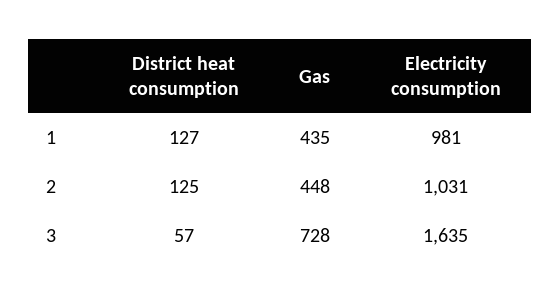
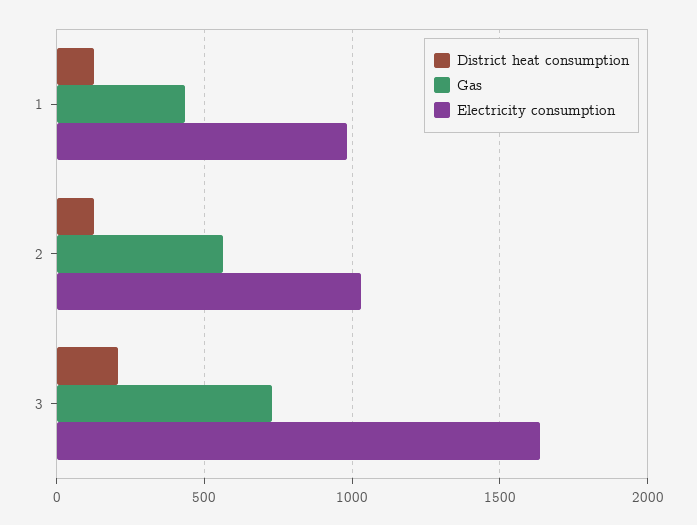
Gas, 2: 448 -> 550
District heat consumption, 3: 57 -> 200

